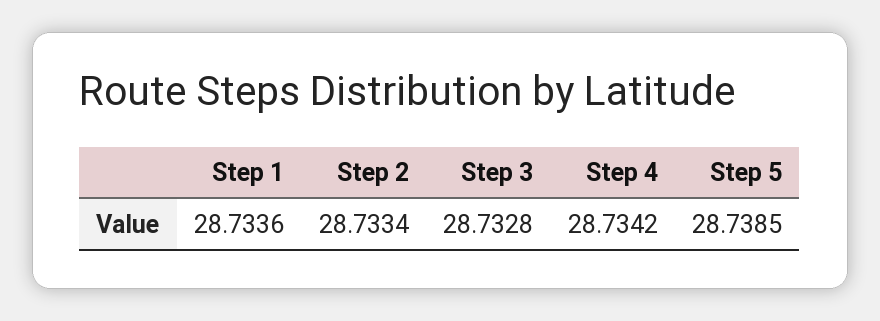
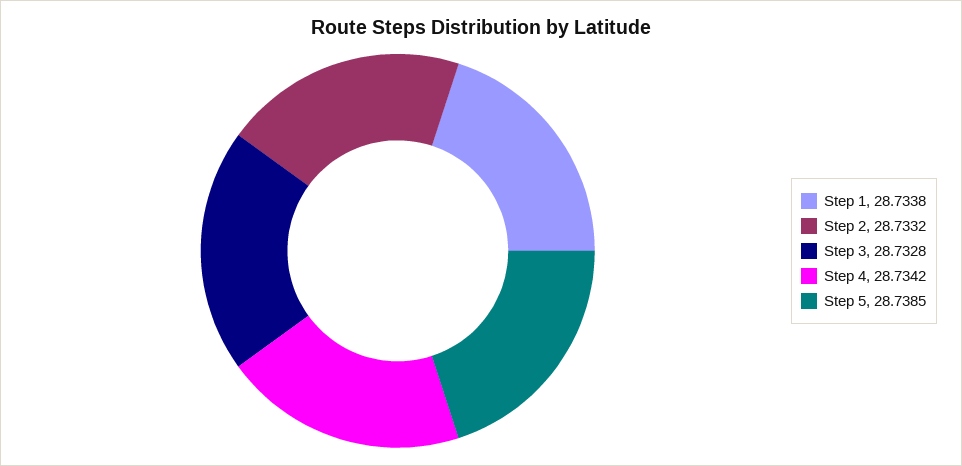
Step 1: 28.7336 -> 28.7338
Step 2: 28.7334 -> 28.7332

